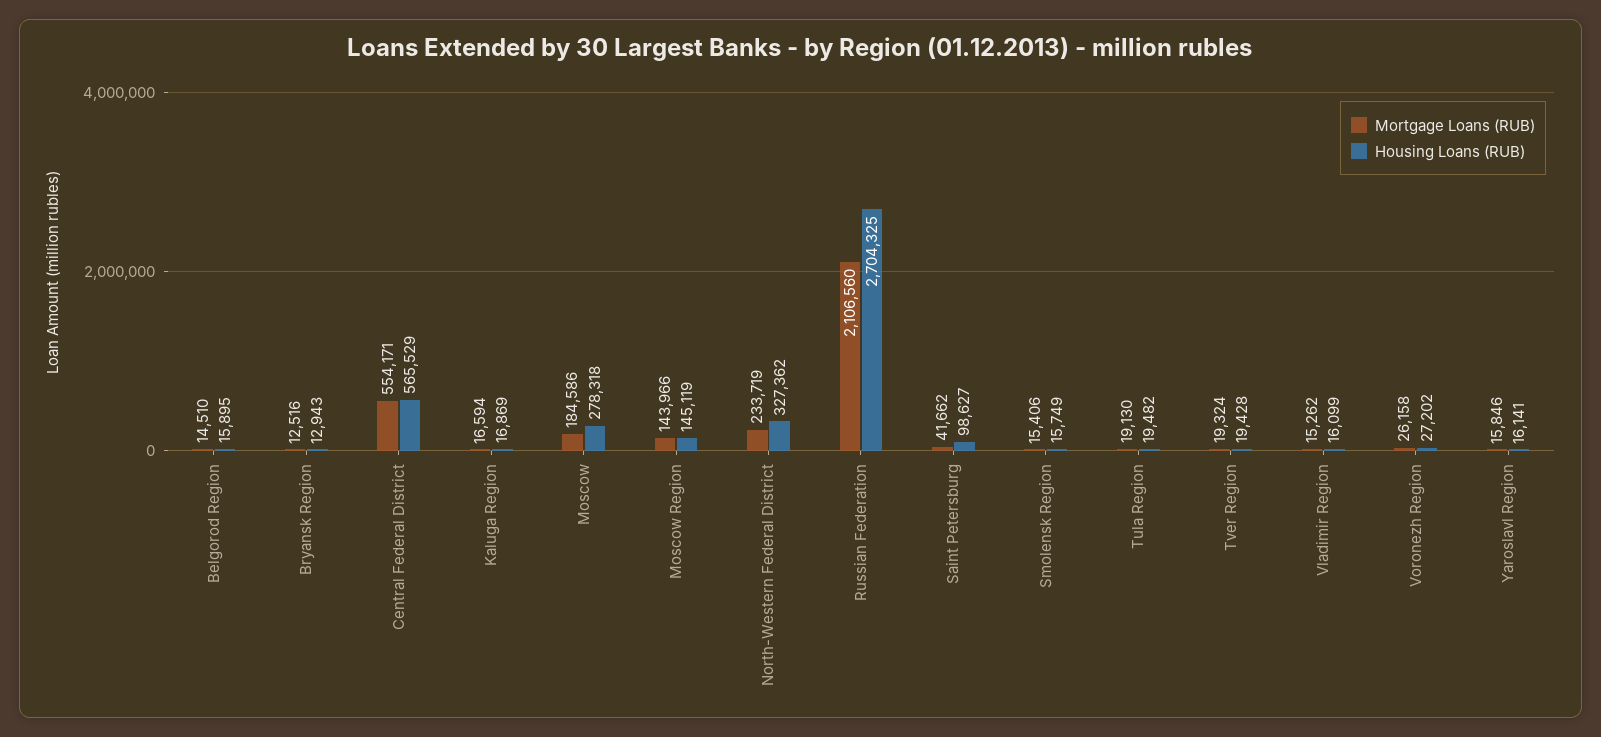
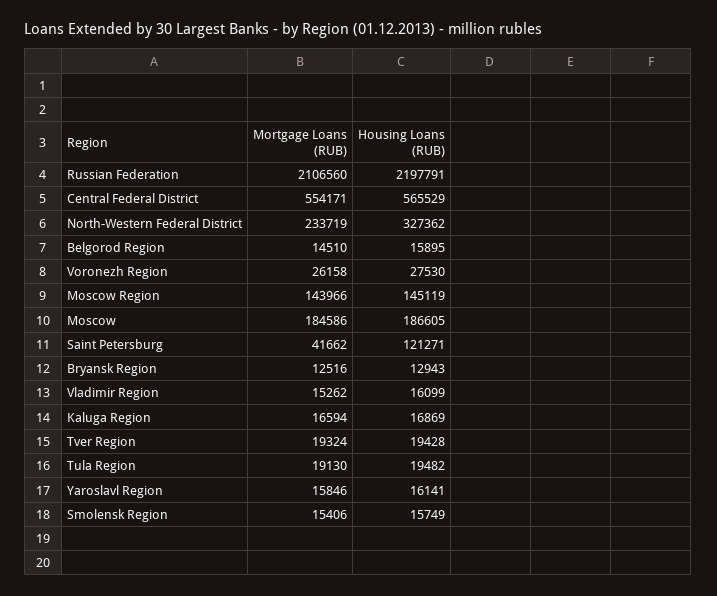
Housing Loans (RUB), Moscow: 278318 -> 186605
Housing Loans (RUB), Russian Federation: 2704325 -> 2197791
Housing Loans (RUB), Saint Petersburg: 98627 -> 121271
Housing Loans (RUB), Voronezh Region: 27202 -> 27530

